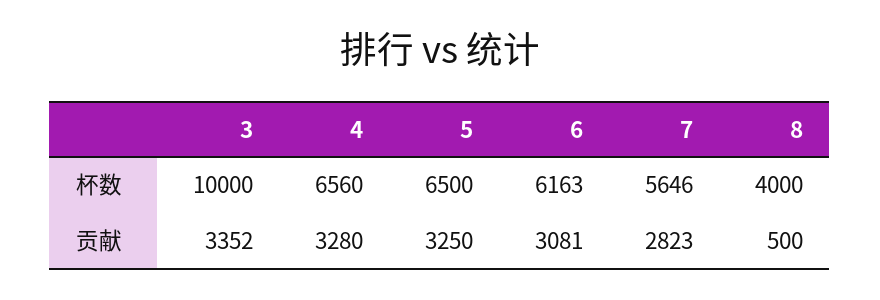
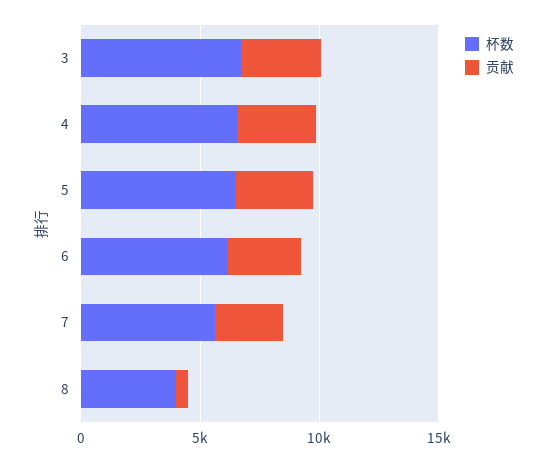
杯数, 3: 10000 -> 7000

